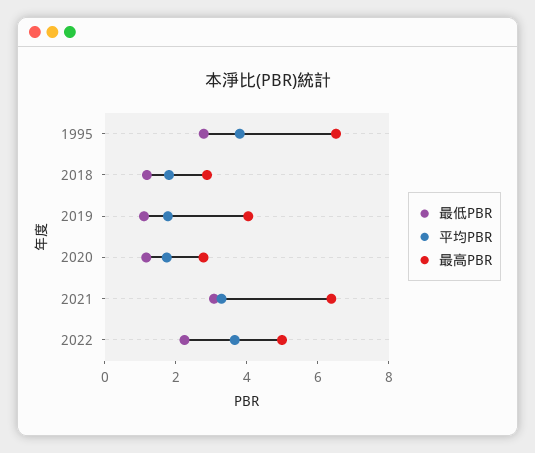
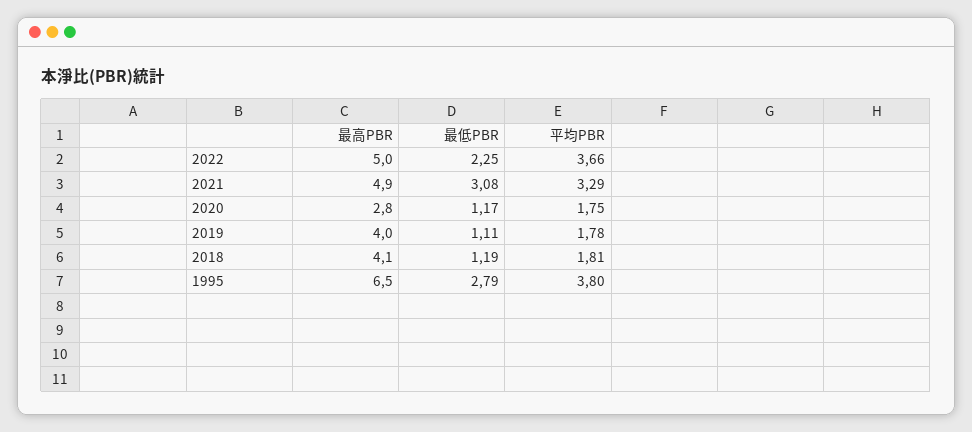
最高PBR, 2018: 3 -> 4.1
最高PBR, 2021: 6.5 -> 4.9

